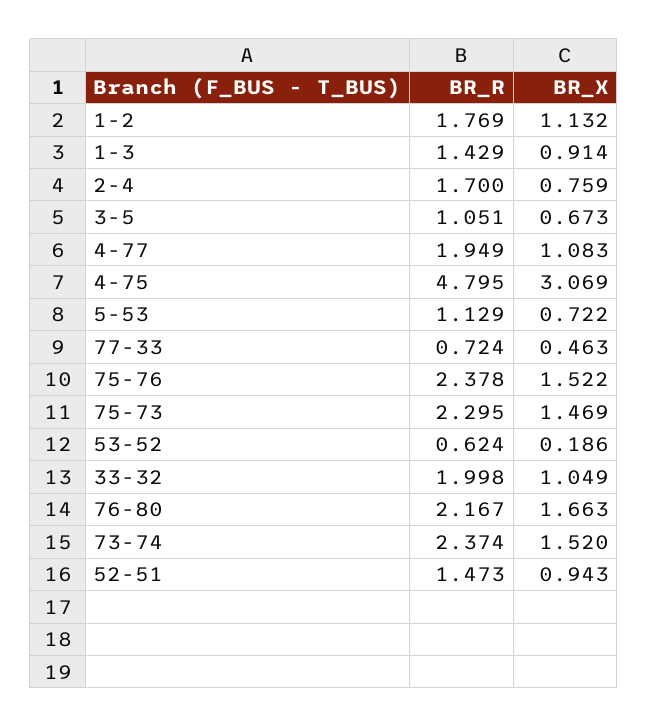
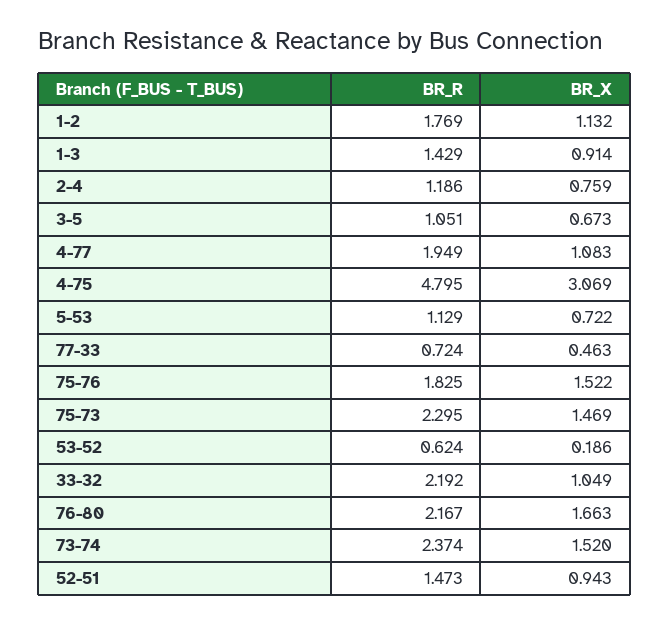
BR_R, 2-4: 1.7 -> 1.186
BR_R, 75-76: 2.378 -> 1.825
BR_R, 33-32: 1.998 -> 2.192

